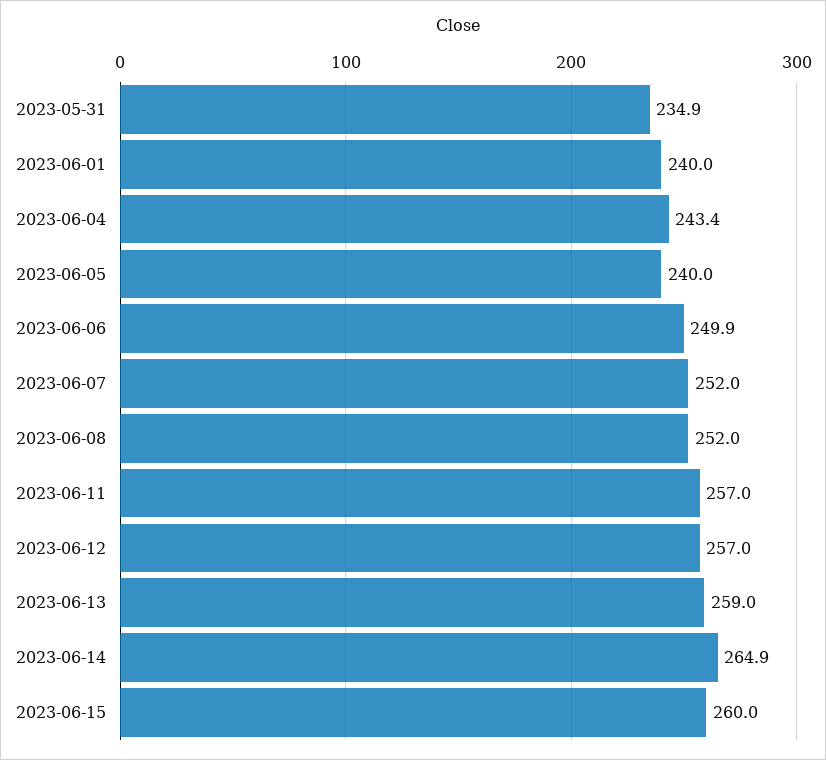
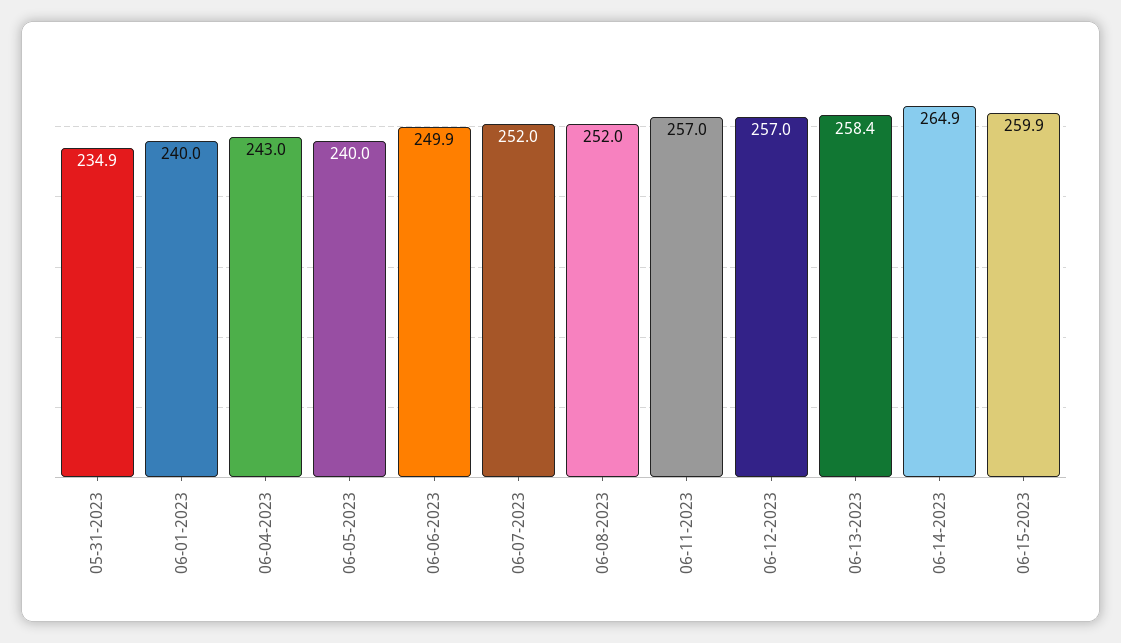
2023-06-04: 243.4 -> 243
2023-06-13: 259 -> 258.4
2023-06-15: 260 -> 259.9

